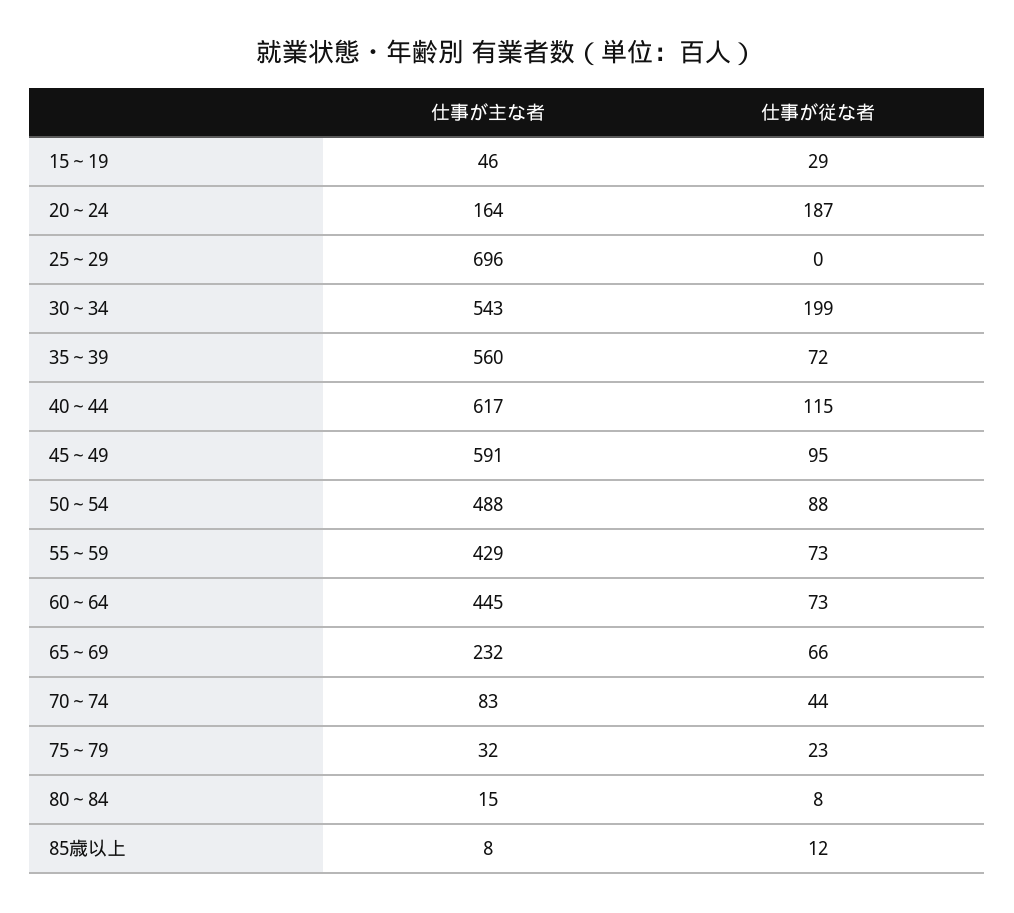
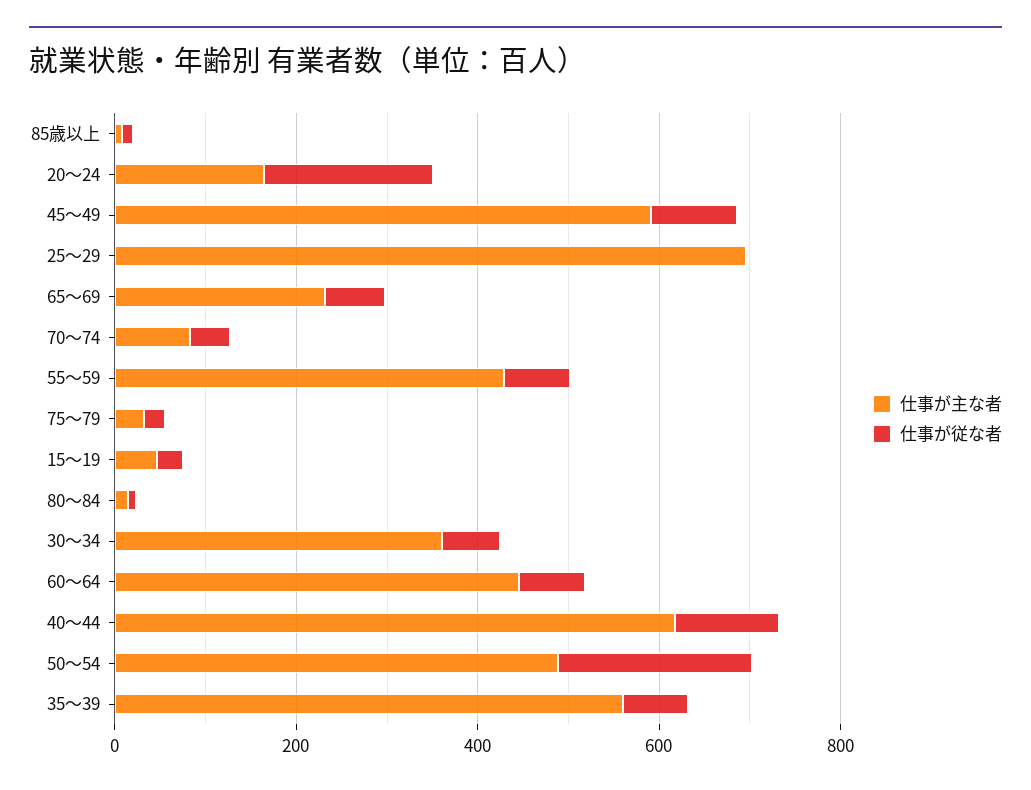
仕事が主な者, 30～34: 543 -> 350
仕事が従な者, 30～34: 199 -> 50
仕事が従な者, 50～54: 88 -> 200

